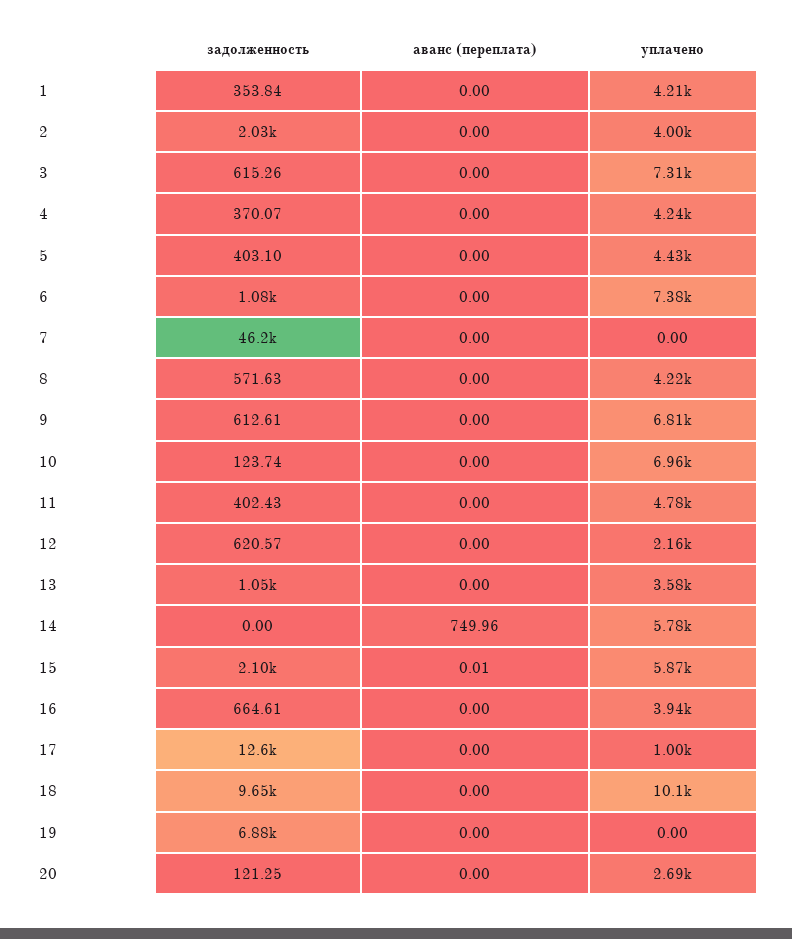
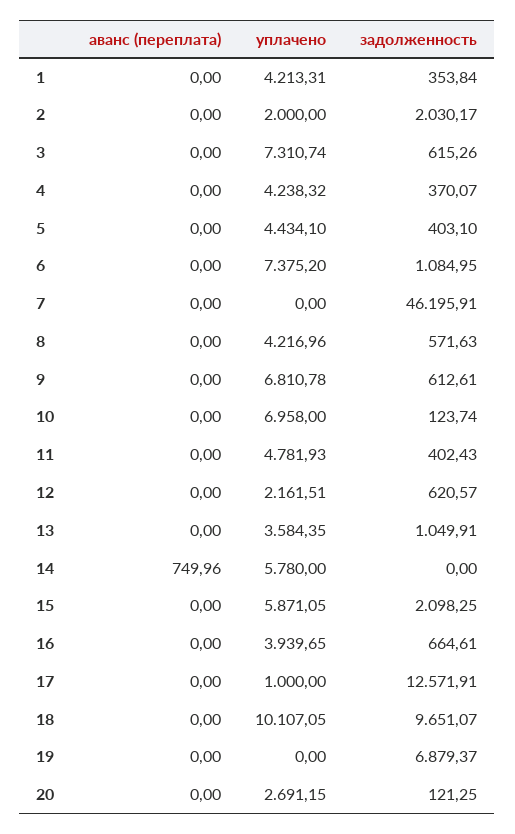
уплачено, 2: 4000 -> 2000
аванс (переплата), 15: 0.01 -> 0

